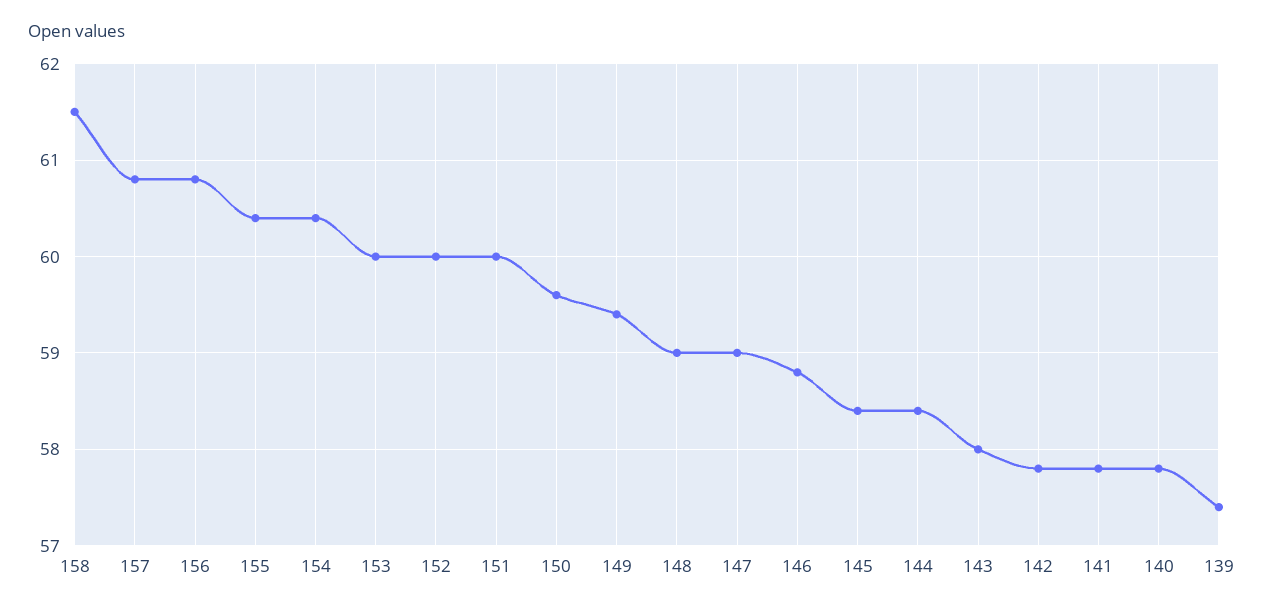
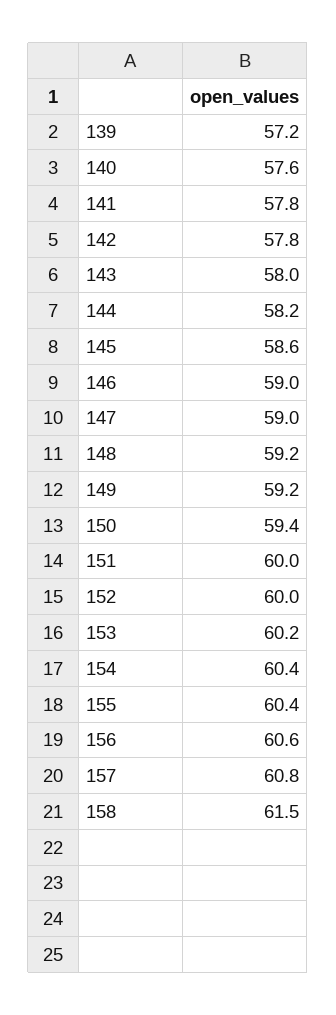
156: 60.8 -> 60.6
153: 60 -> 60.2
150: 59.6 -> 59.4
149: 59.4 -> 59.2
148: 59 -> 59.2
146: 58.8 -> 59
145: 58.4 -> 58.6
144: 58.4 -> 58.2
140: 57.8 -> 57.6
139: 57.4 -> 57.2

